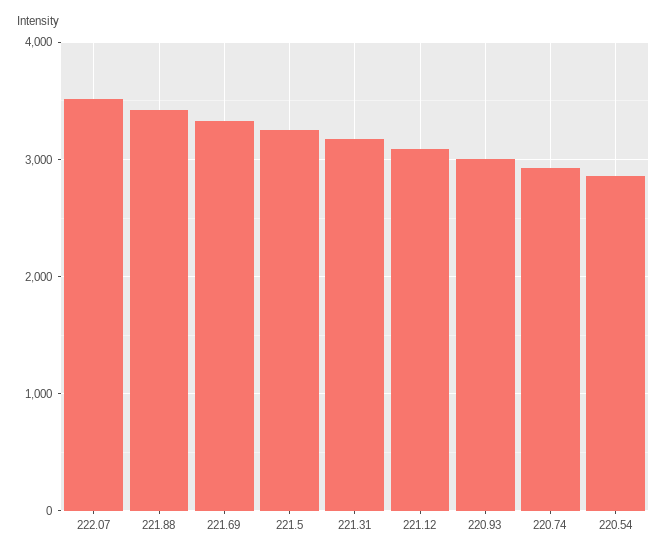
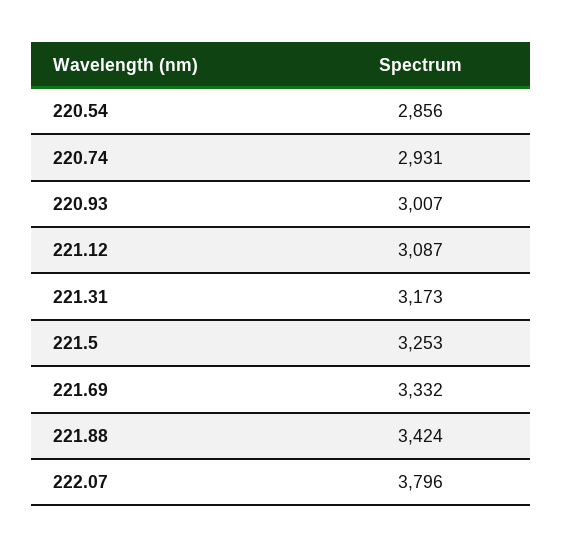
222.07: 3500 -> 3796

